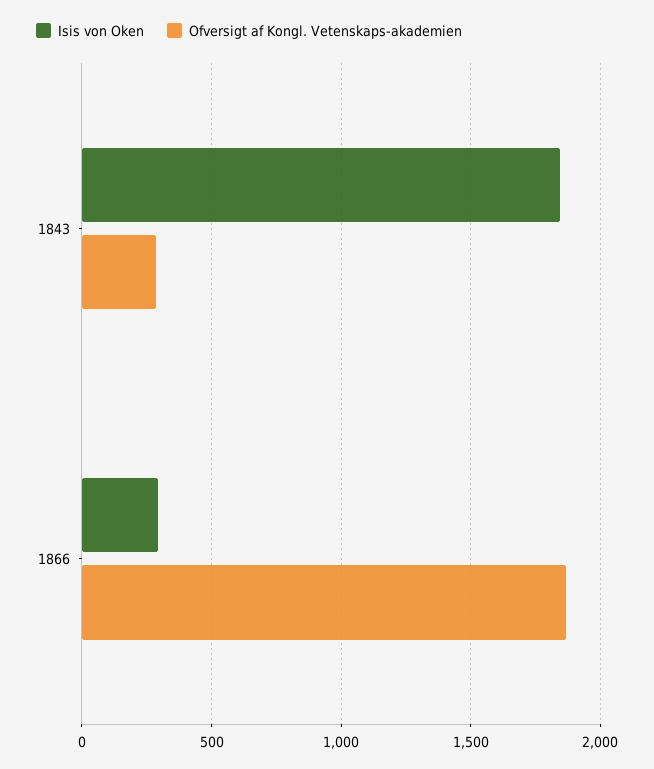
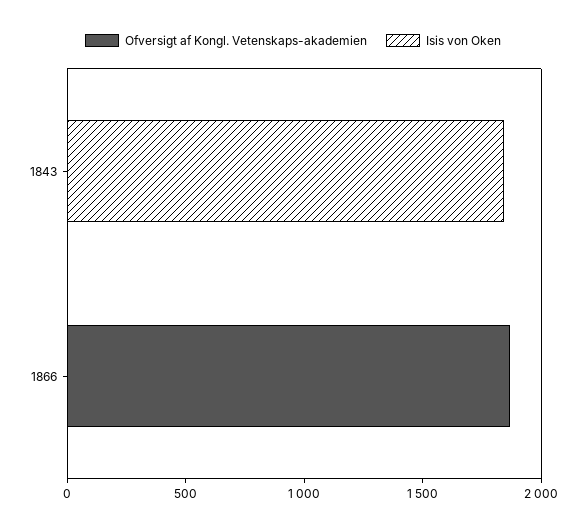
Ofversigt af Kongl. Vetenskaps-akademien, 1843: 300 -> 0
Isis von Oken, 1866: 300 -> 0

